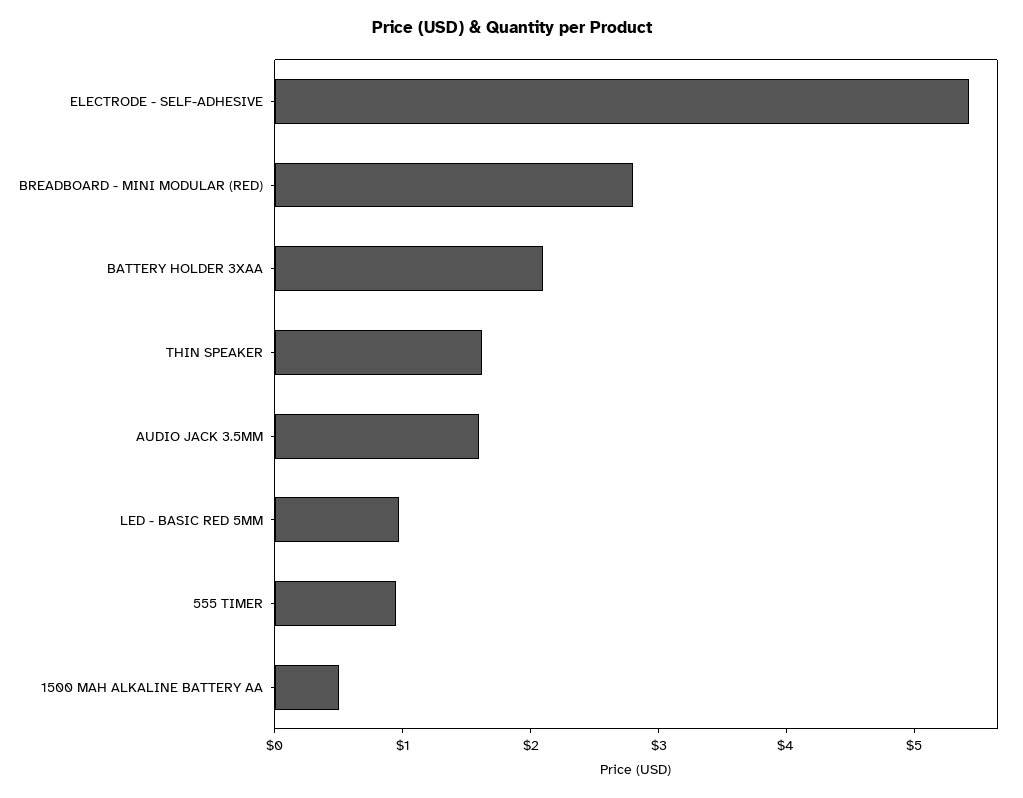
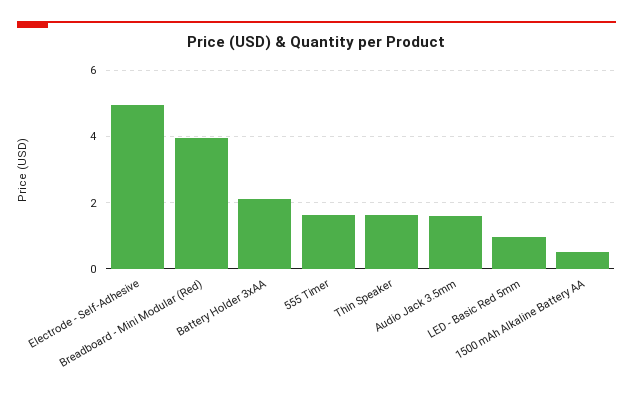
ELECTRODE - SELF-ADHESIVE: 5.4 -> 5
BREADBOARD - MINI MODULAR (RED): 2.8 -> 4
555 TIMER: 1 -> 1.6

